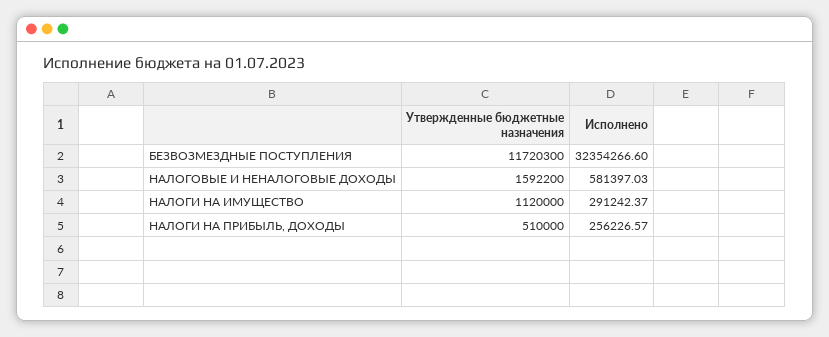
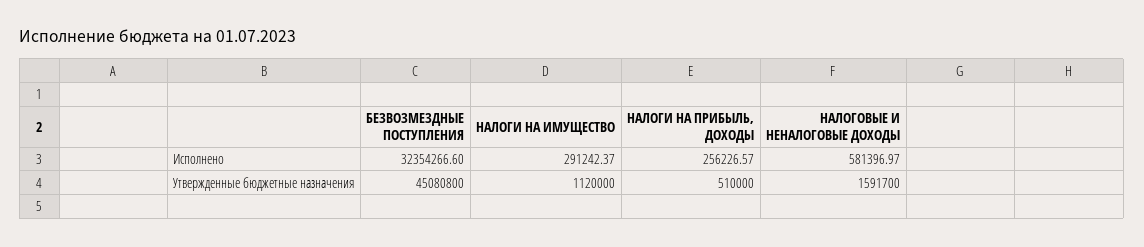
Утвержденные бюджетные назначения, БЕЗВОЗМЕЗДНЫЕ ПОСТУПЛЕНИЯ: 11720300 -> 45080800
Утвержденные бюджетные назначения, НАЛОГОВЫЕ И НЕНАЛОГОВЫЕ ДОХОДЫ: 1592200 -> 1591700
Исполнено, НАЛОГОВЫЕ И НЕНАЛОГОВЫЕ ДОХОДЫ: 581397.03 -> 581396.97

